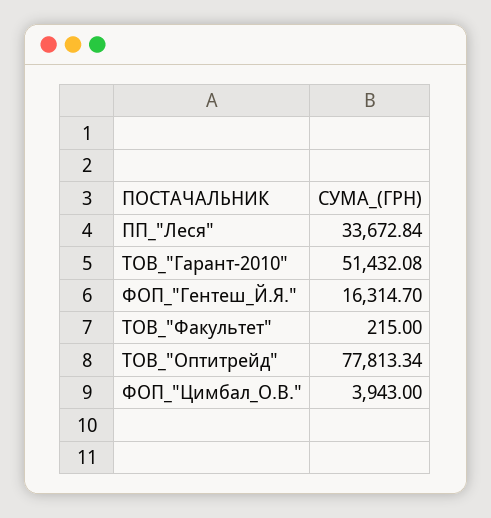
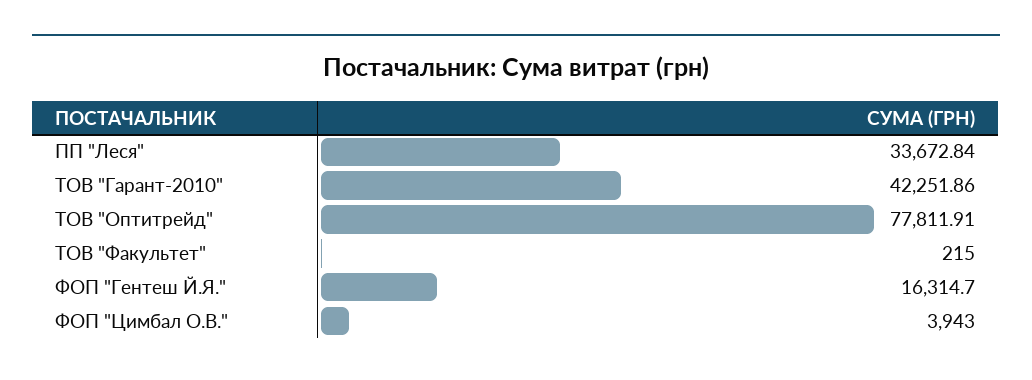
ТОВ_"Гарант-2010": 51432.08 -> 42251.86
ТОВ_"Оптитрейд": 77813.34 -> 77811.91

